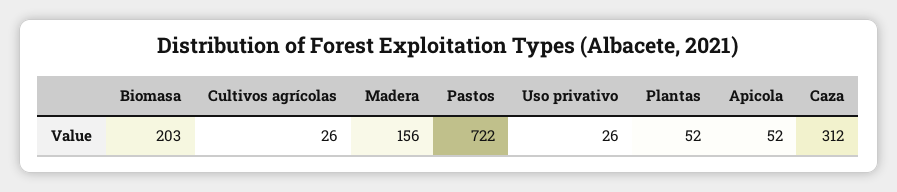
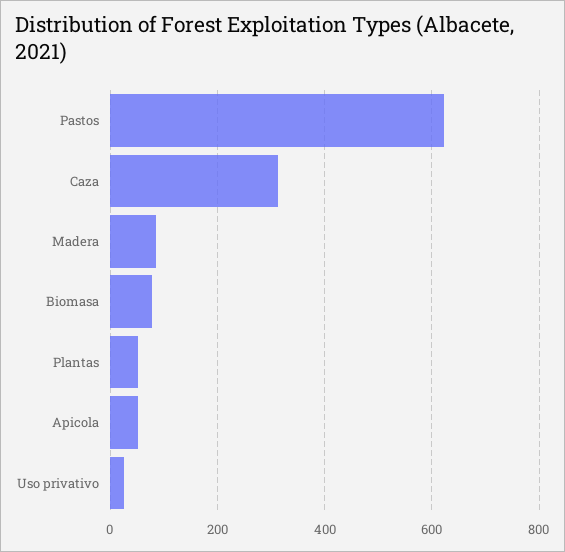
Biomasa: 203 -> 80
Cultivos agrícolas: 26 -> none
Madera: 156 -> 80
Pastos: 722 -> 620

